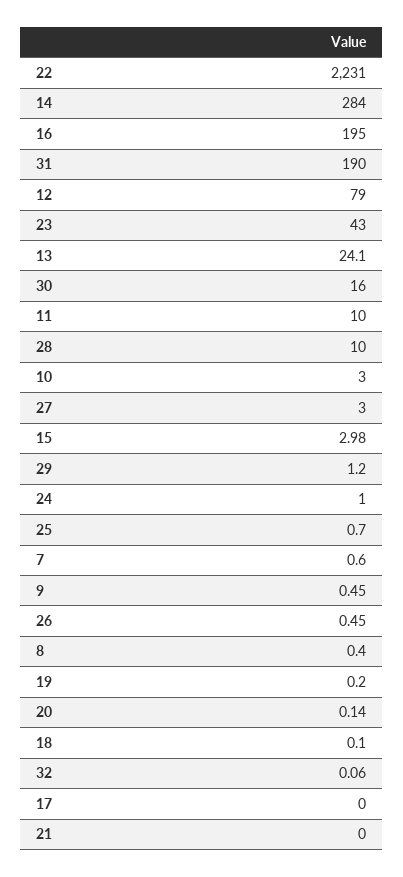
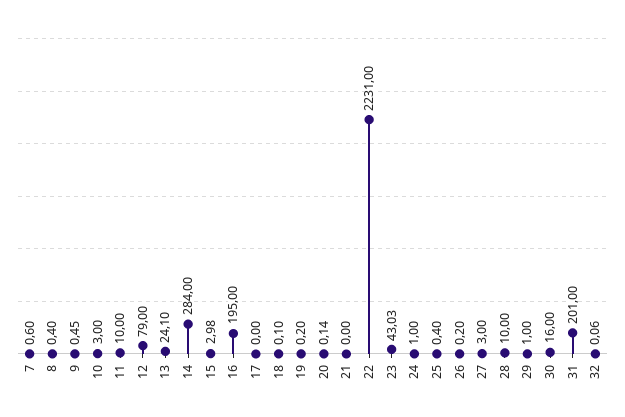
31: 190 -> 201
23: 43 -> 43.03
29: 1.2 -> 1
25: 0.7 -> 0.4
26: 0.45 -> 0.2

